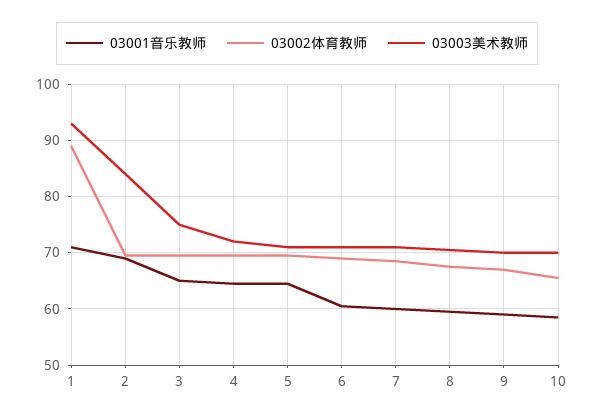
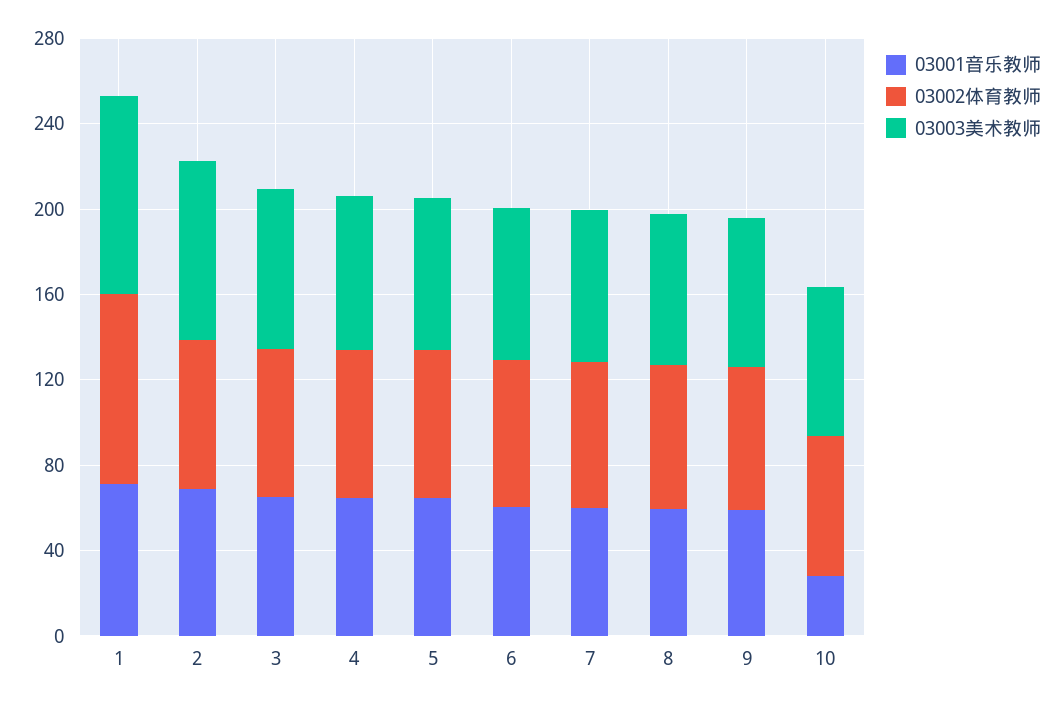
03001音乐教师, 10: 58 -> 30

